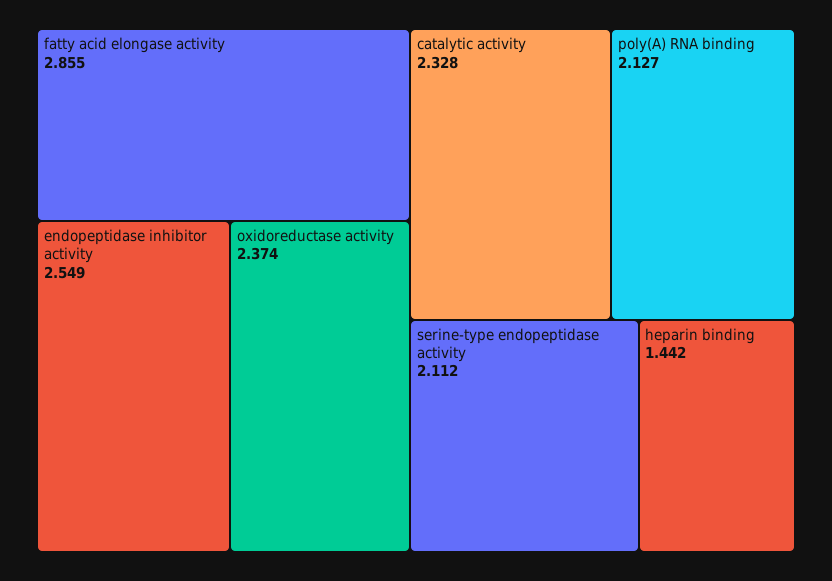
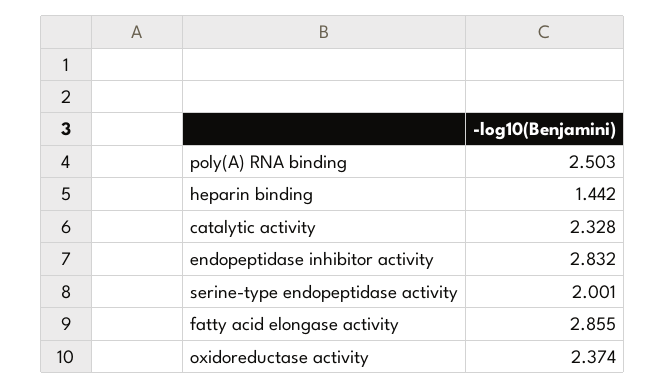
endopeptidase inhibitor activity: 2.549 -> 2.832
poly(A) RNA binding: 2.127 -> 2.503
serine-type endopeptidase activity: 2.112 -> 2.001

